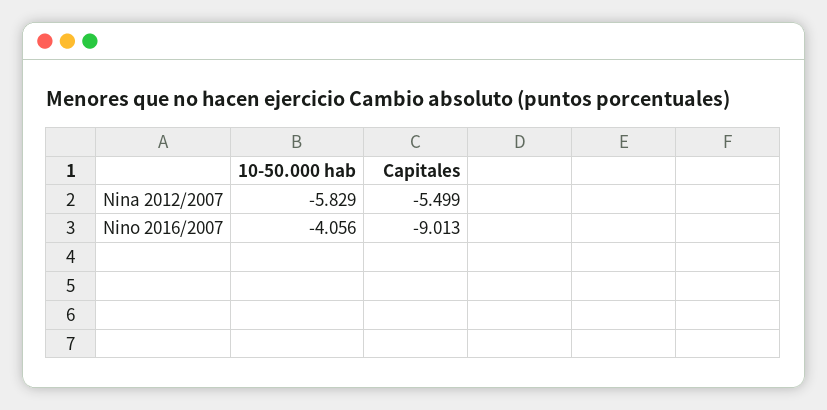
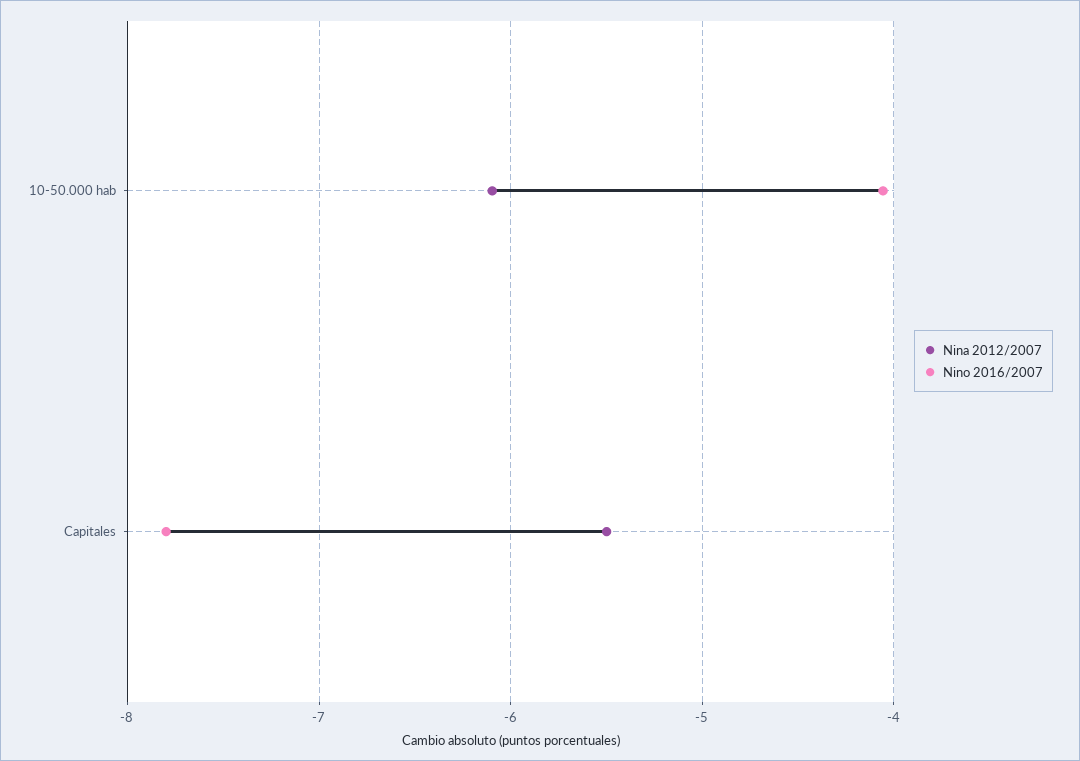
Nina 2012/2007, 10-50.000 hab: -5.829 -> -6.1
Nino 2016/2007, Capitales: -9.013 -> -7.8

